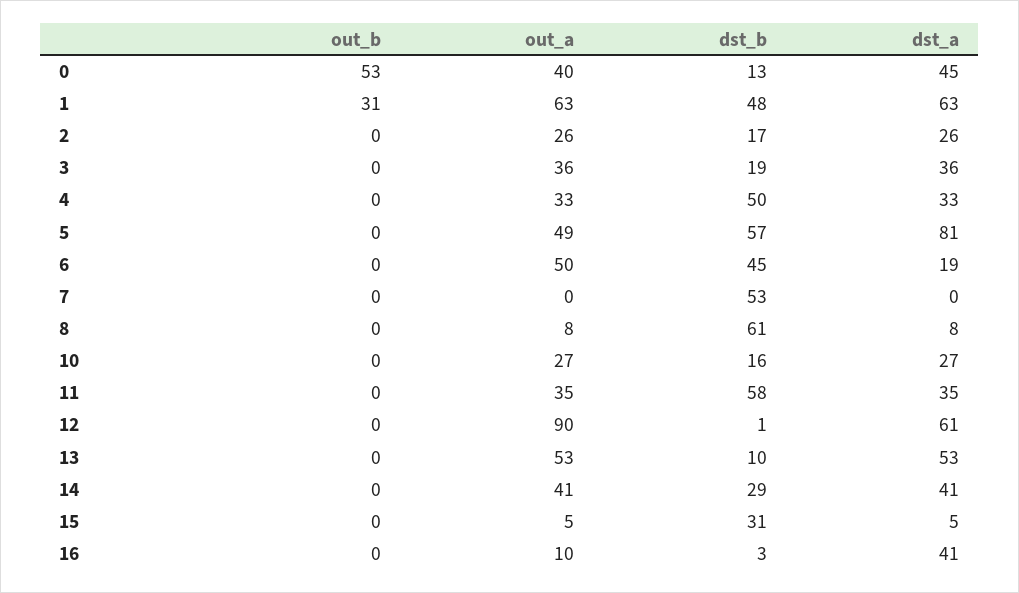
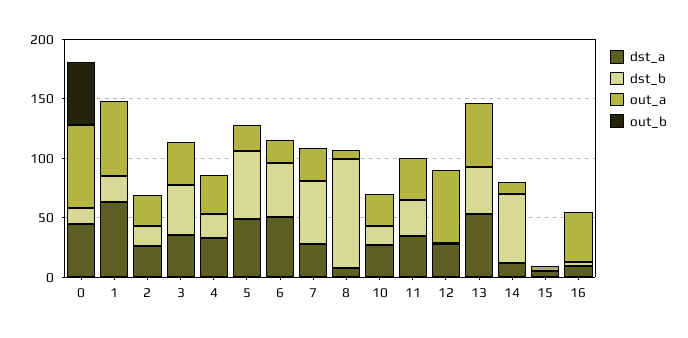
out_a, 0: 40 -> 70
out_b, 1: 31 -> 0
dst_b, 1: 48 -> 20
dst_b, 3: 19 -> 40
dst_b, 4: 50 -> 20
out_a, 5: 49 -> 20
dst_a, 5: 81 -> 50
out_a, 6: 50 -> 20
dst_a, 6: 19 -> 50
out_a, 7: 0 -> 30
dst_a, 7: 0 -> 30
dst_b, 8: 61 -> 90
dst_b, 11: 58 -> 30
out_a, 12: 90 -> 60
dst_a, 12: 61 -> 30
dst_b, 13: 10 -> 40
out_a, 14: 41 -> 10
dst_b, 14: 29 -> 60
dst_a, 14: 41 -> 10
dst_b, 15: 31 -> 0
out_a, 16: 10 -> 40
dst_a, 16: 41 -> 10

